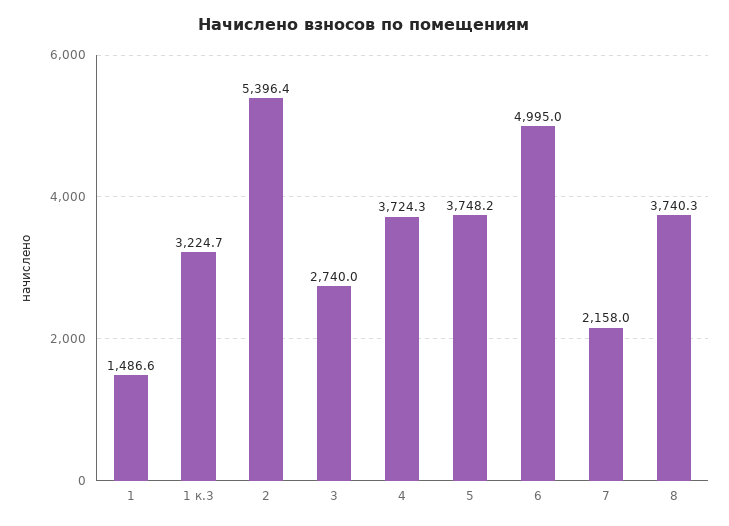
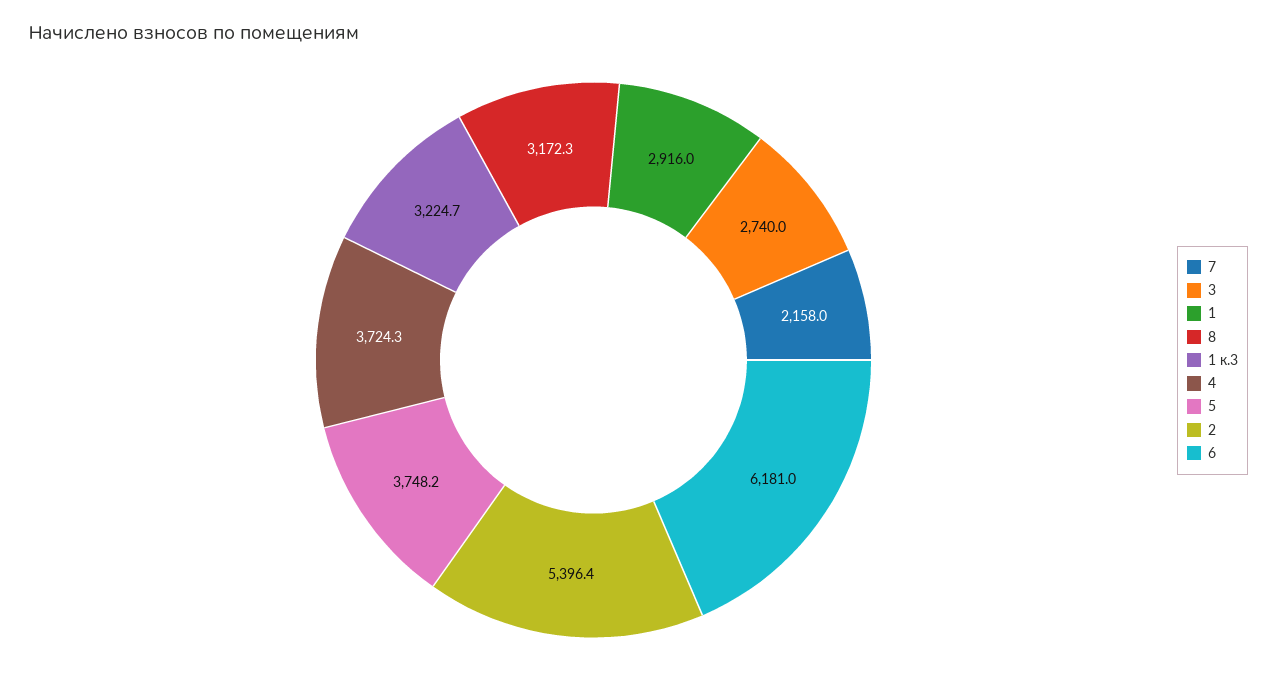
1: 1486.6 -> 2916
6: 4995 -> 6181
8: 3740.3 -> 3172.3

